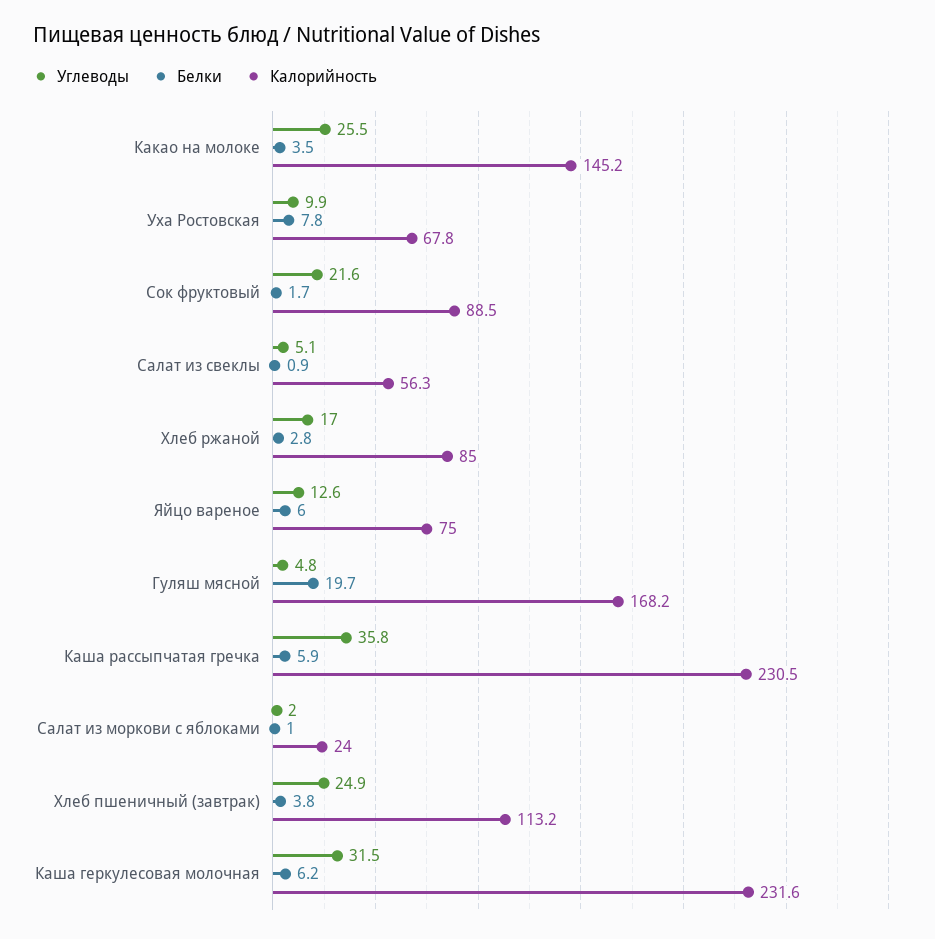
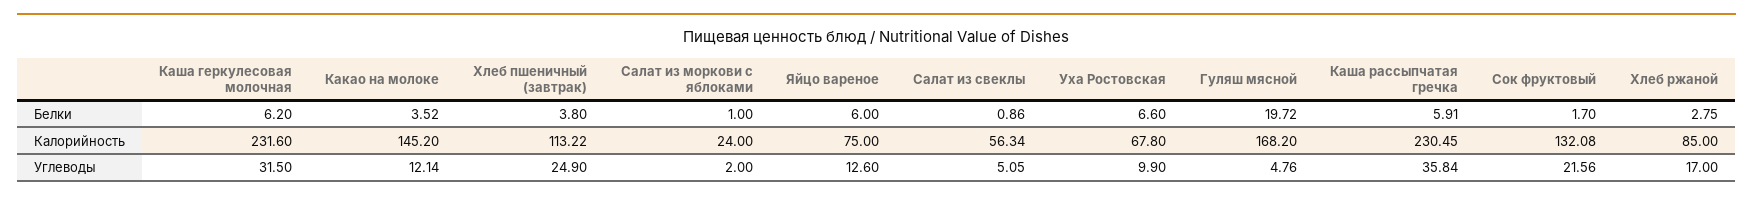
Углеводы, Какао на молоке: 25.5 -> 12.14
Белки, Уха Ростовская: 7.8 -> 6.6
Калорийность, Сок фруктовый: 88.5 -> 132.08

